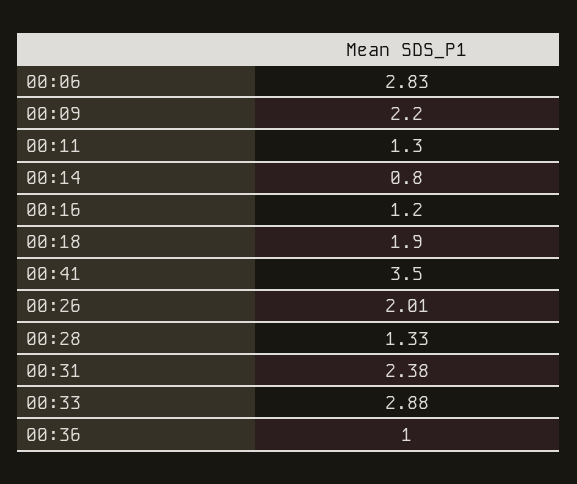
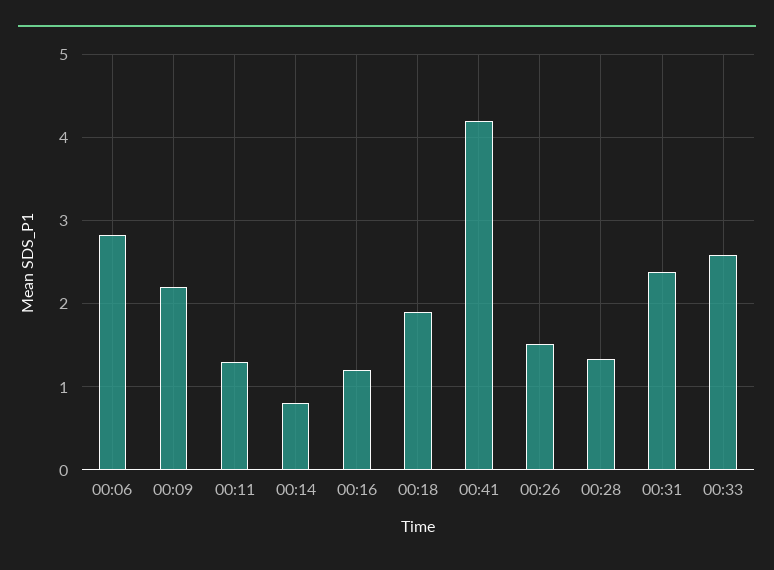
00:41: 3.5 -> 4.2
00:26: 2.01 -> 1.5
00:33: 2.88 -> 2.6
00:36: 1 -> none

